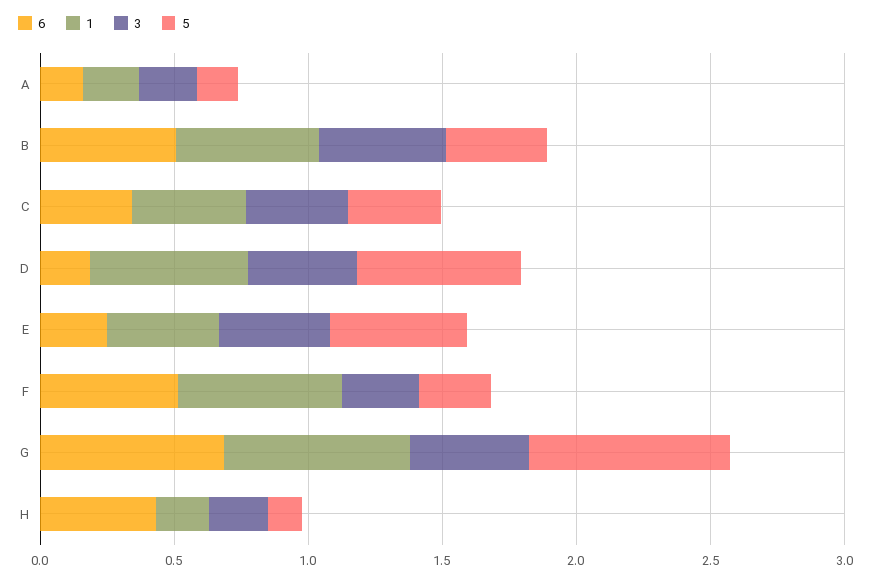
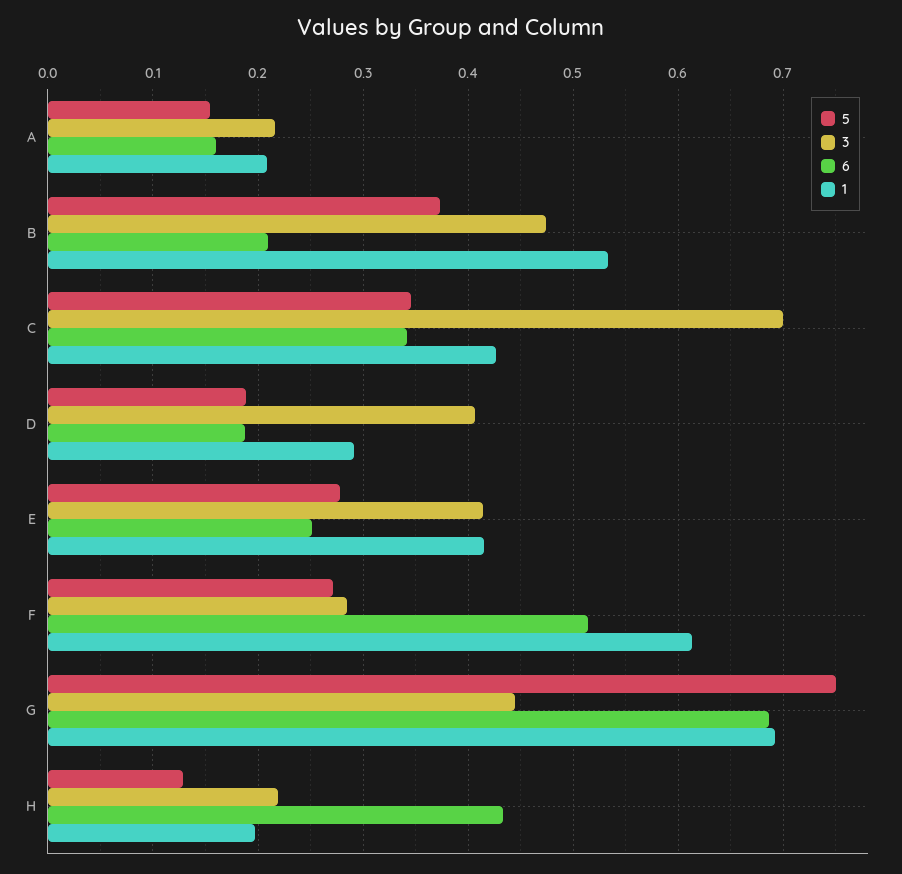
6, B: 0.5 -> 0.21
3, C: 0.4 -> 0.7
1, D: 0.6 -> 0.29
5, D: 0.6 -> 0.19
5, E: 0.5 -> 0.28

